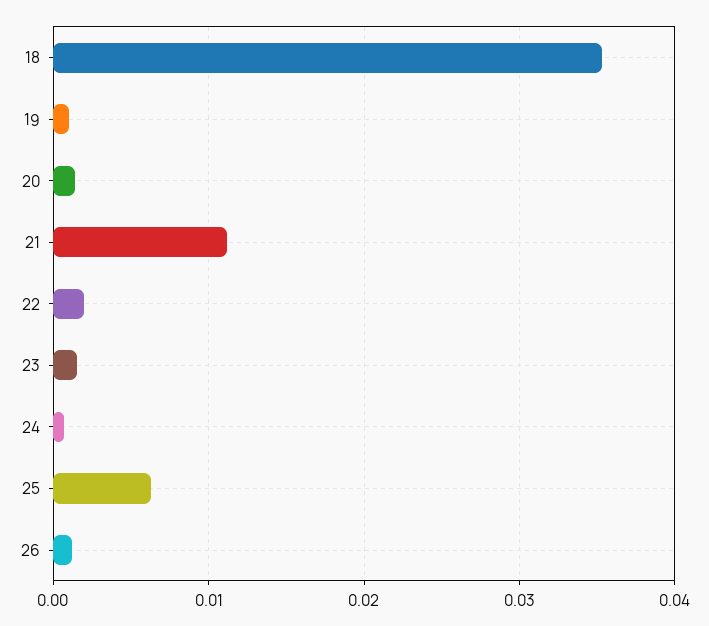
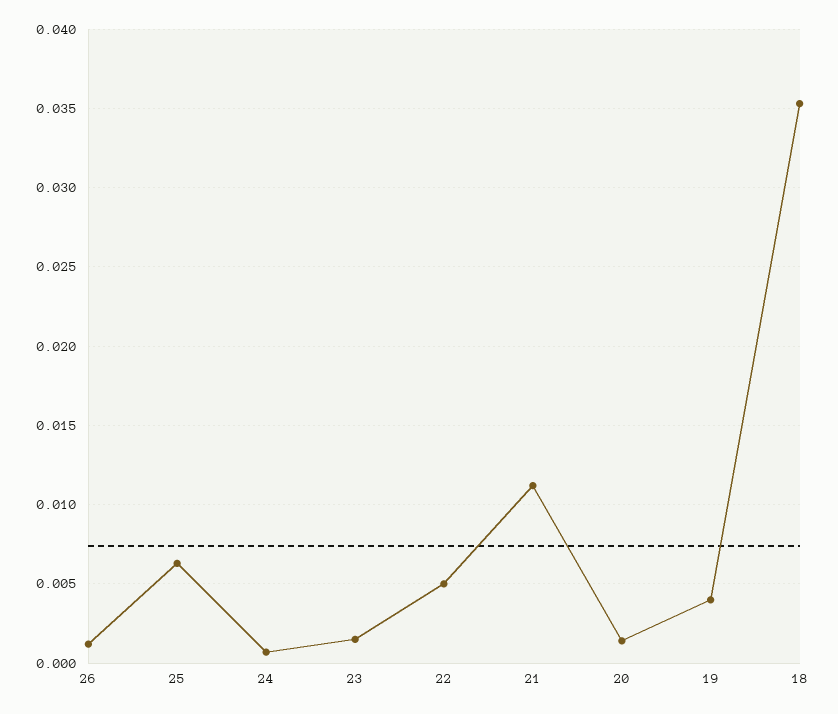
19: 0.001 -> 0.004
22: 0.002 -> 0.005

